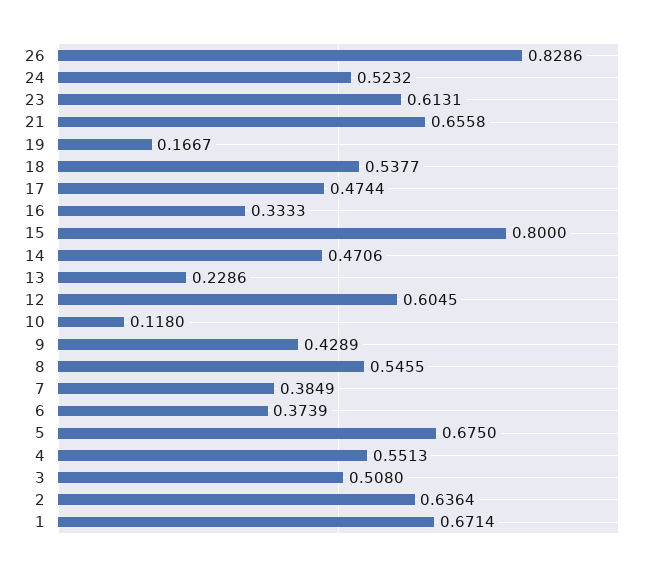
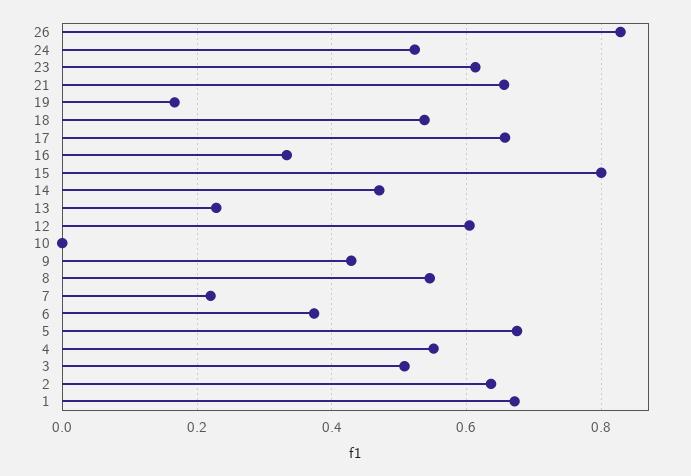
17: 0.4744 -> 0.66
10: 0.118 -> 0
7: 0.3849 -> 0.22

